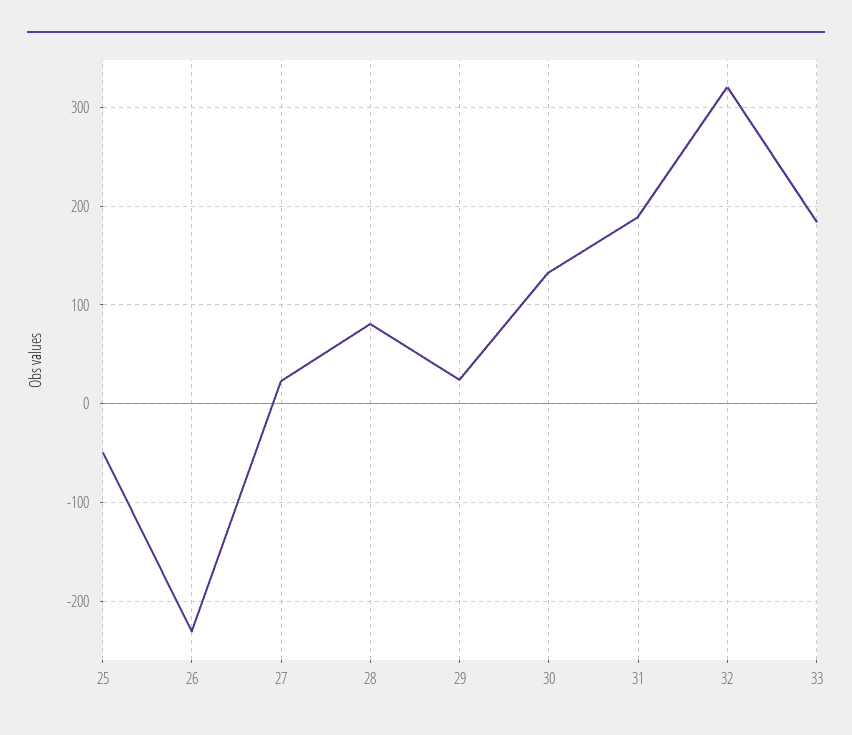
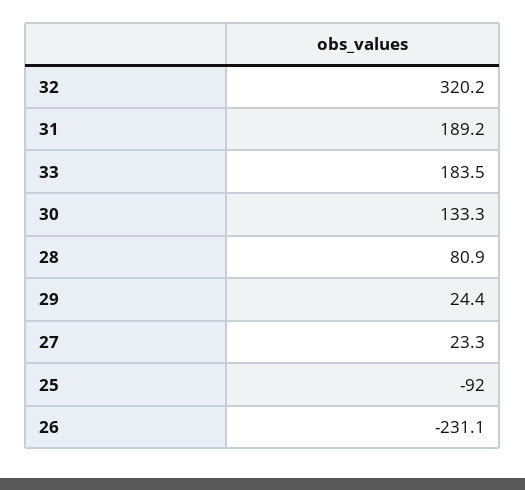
25: -50 -> -92

